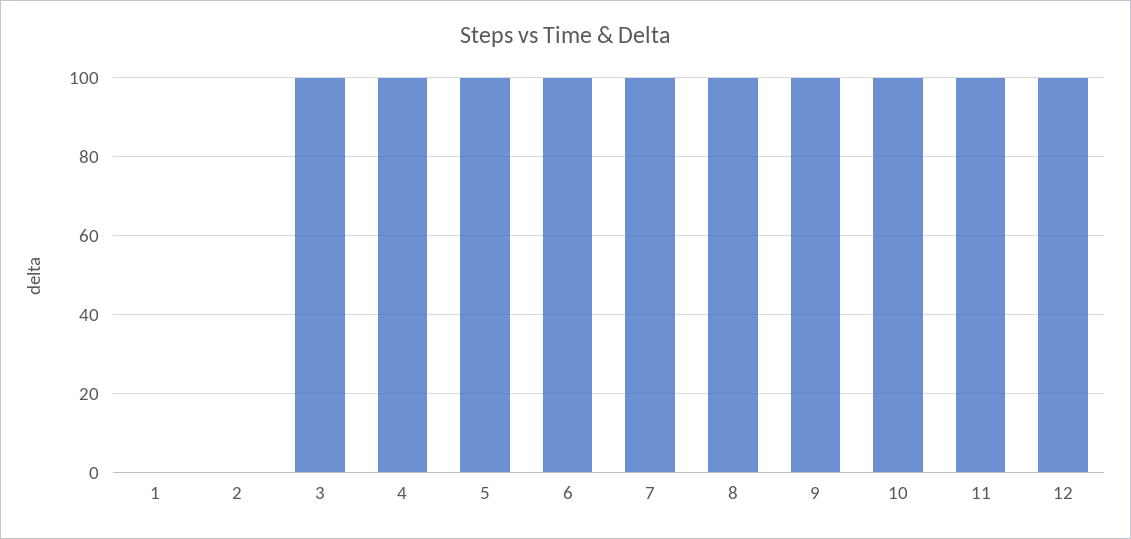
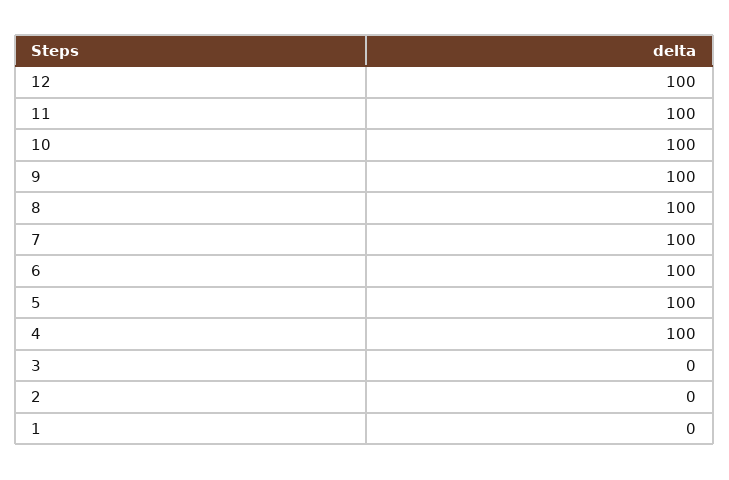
3: 100 -> 0

